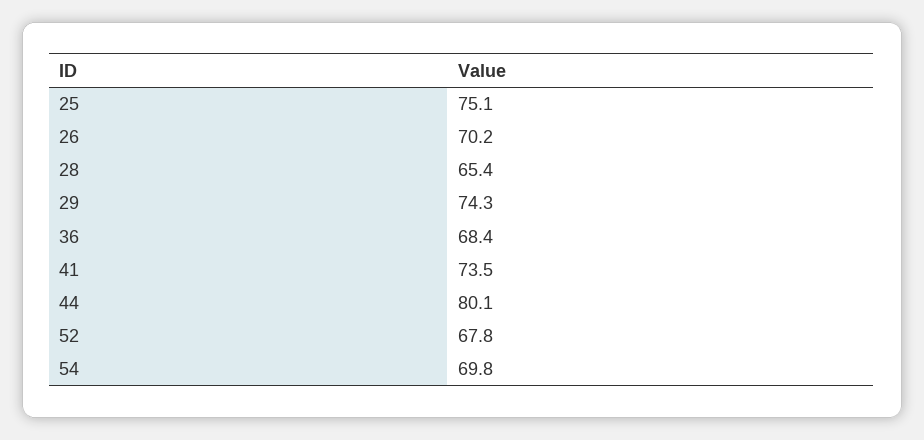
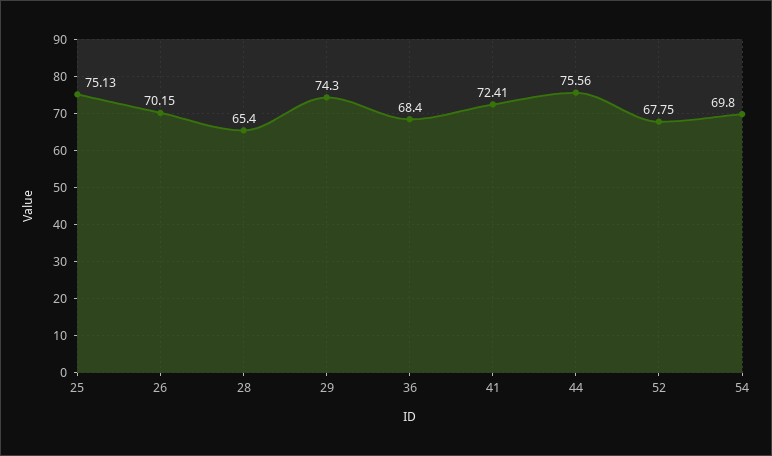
41: 73.5 -> 72.41
44: 80.1 -> 75.56

